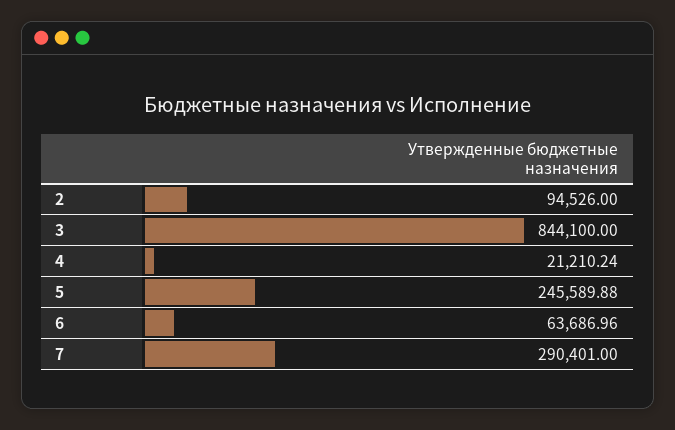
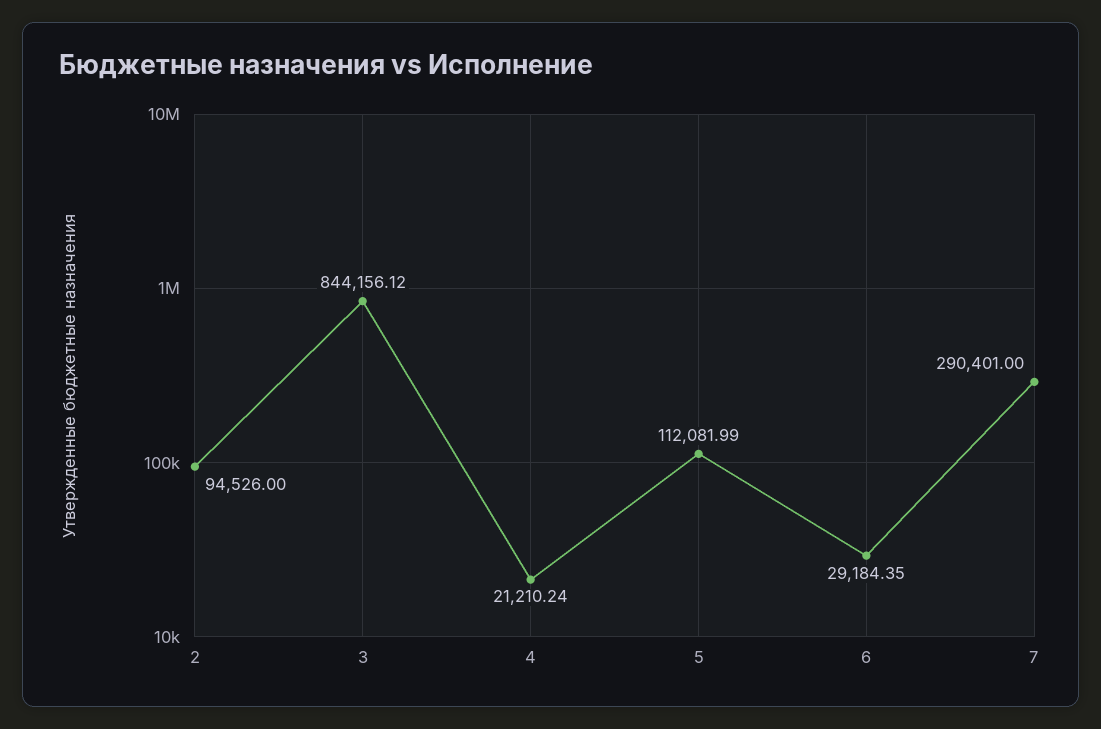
3: 844100 -> 844156.12
5: 245589.88 -> 112081.99
6: 63686.96 -> 29184.35

